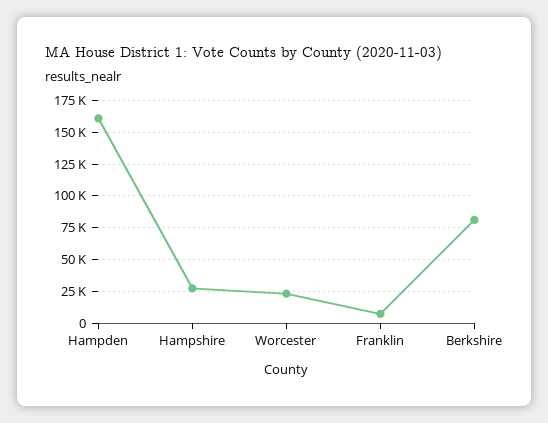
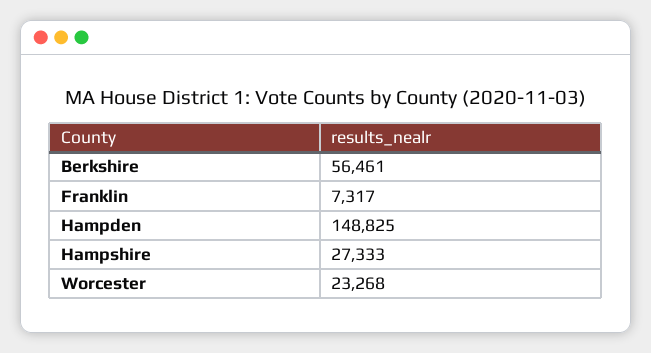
Hampden: 160000 -> 148825
Berkshire: 80000 -> 56461

